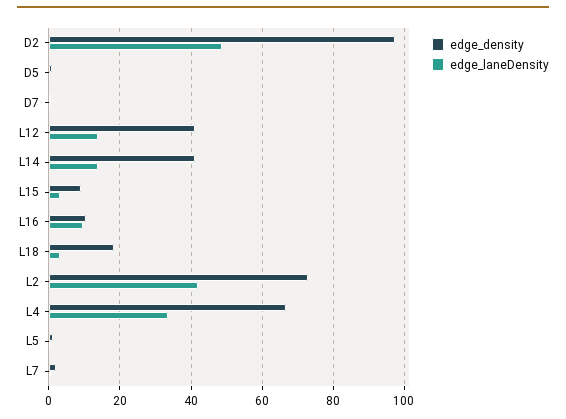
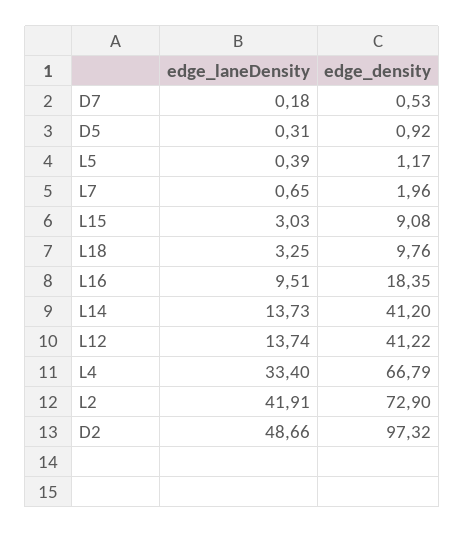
edge_density, L16: 10 -> 18.35
edge_density, L18: 18 -> 9.76

